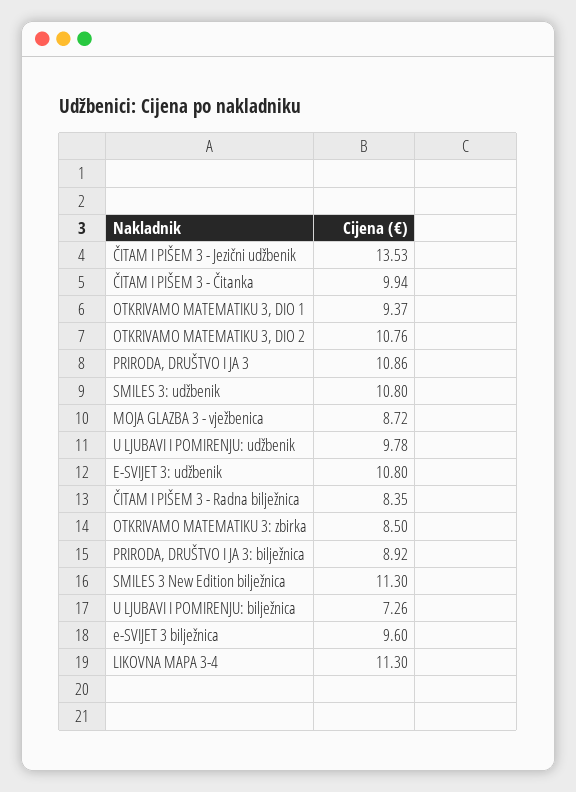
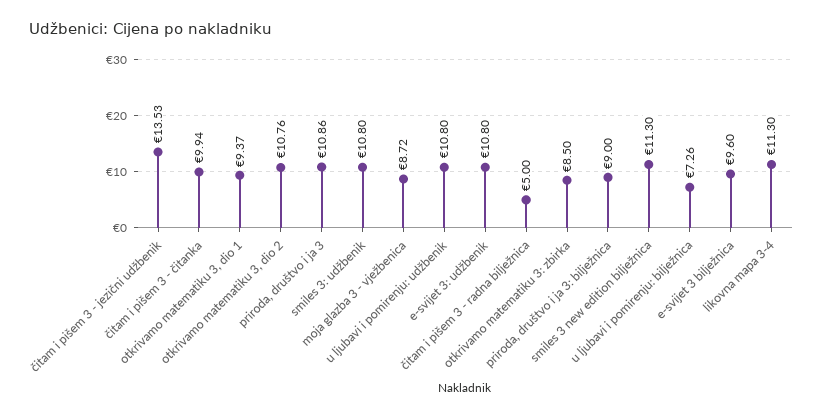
U LJUBAVI I POMIRENJU: udžbenik: 9.78 -> 10.8
ČITAM I PIŠEM 3 - Radna bilježnica: 8.35 -> 5
PRIRODA, DRUŠTVO I JA 3: bilježnica: 8.92 -> 9

